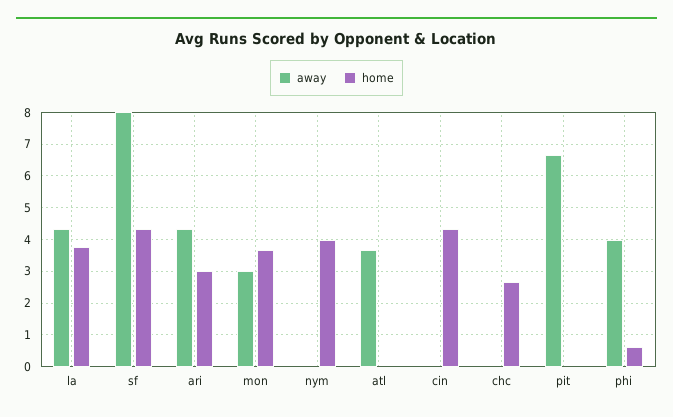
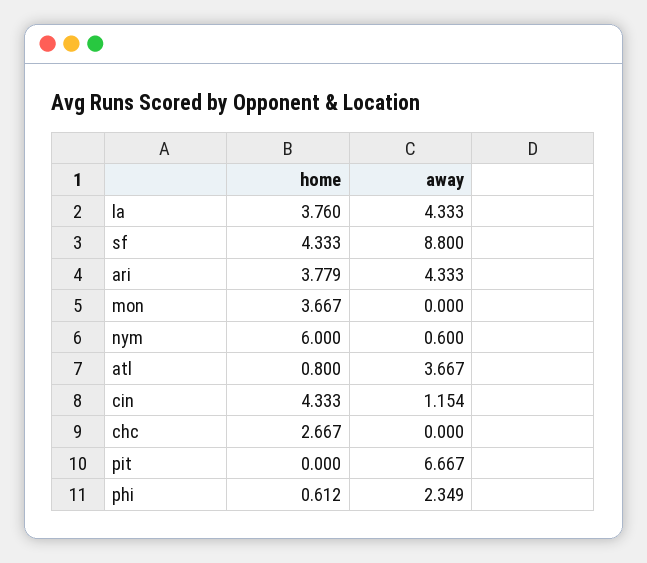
away, sf: 8 -> 8.8
home, ari: 3 -> 3.779
away, mon: 3 -> 0
away, nym: 0 -> 0.6
home, nym: 4 -> 6
home, atl: 0 -> 0.8
away, cin: 0 -> 1.154
away, phi: 4 -> 2.349

